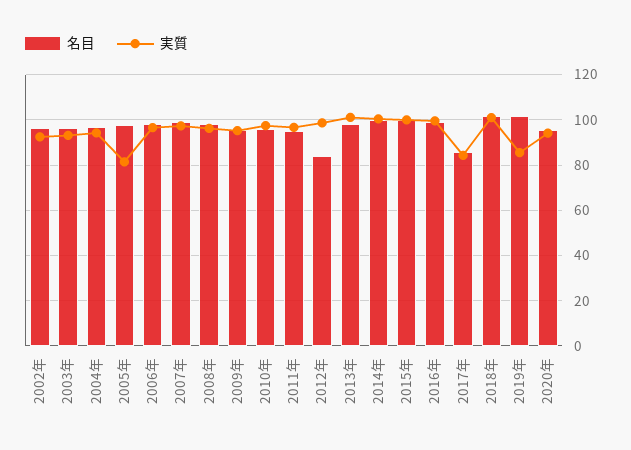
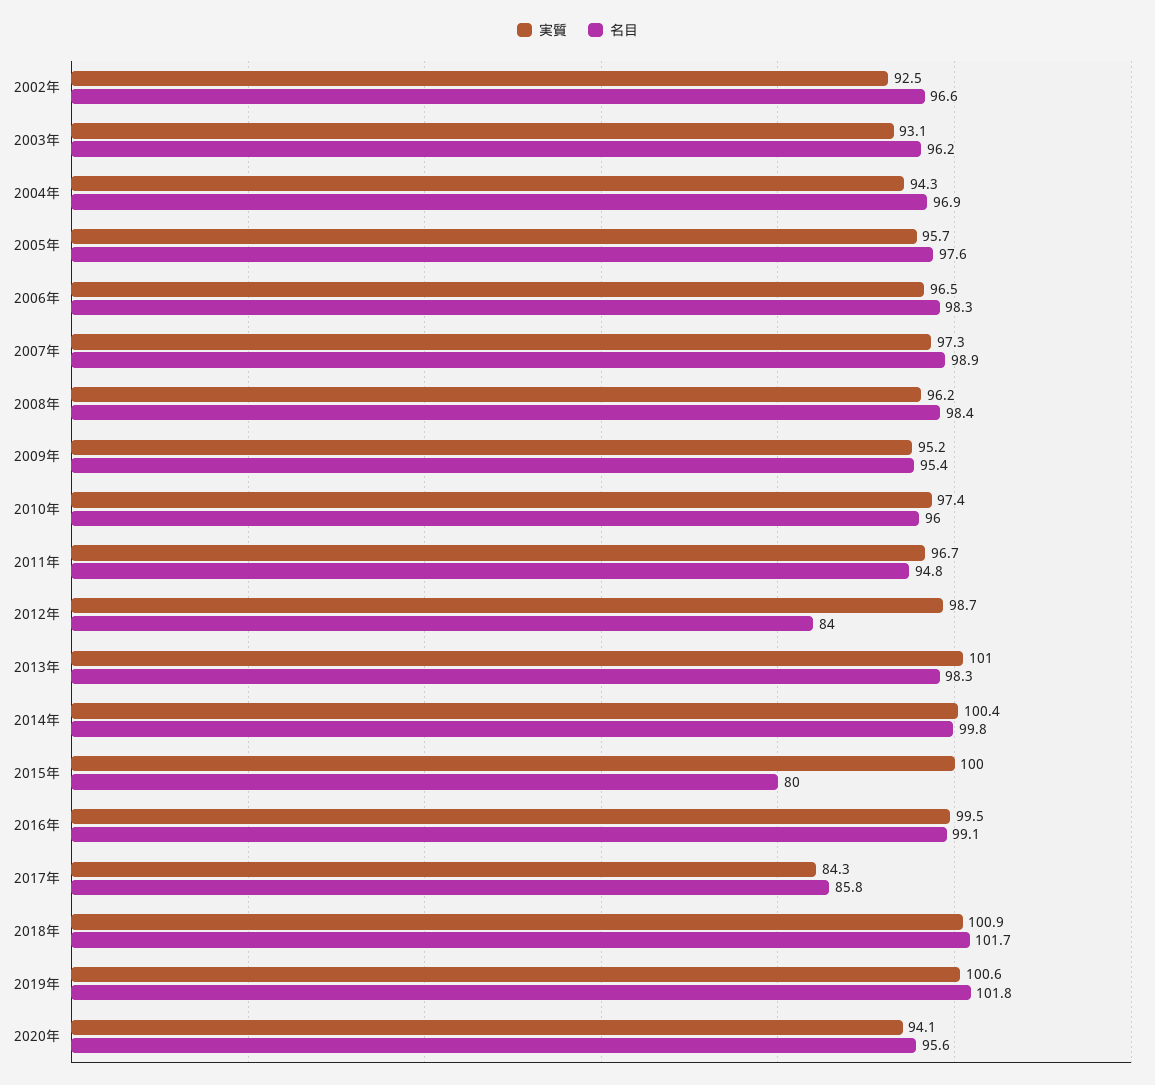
実質, 2005年: 80 -> 95.7
名目, 2015年: 100 -> 80
実質, 2019年: 85 -> 100.6

